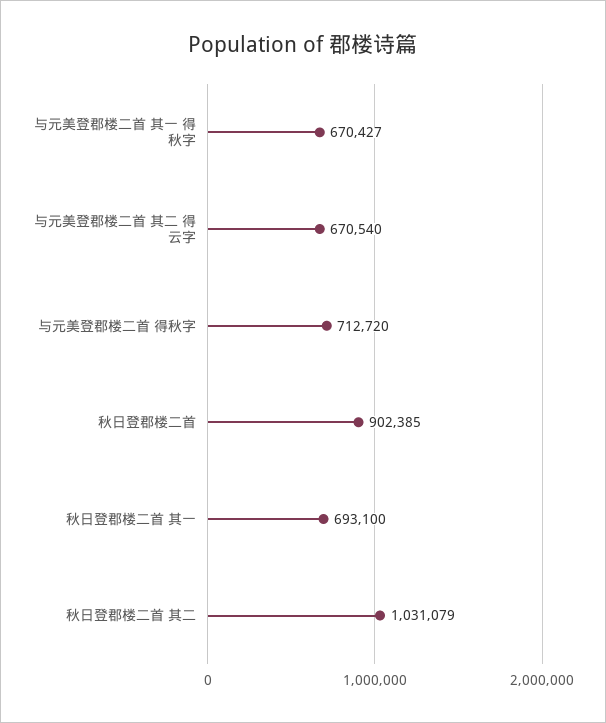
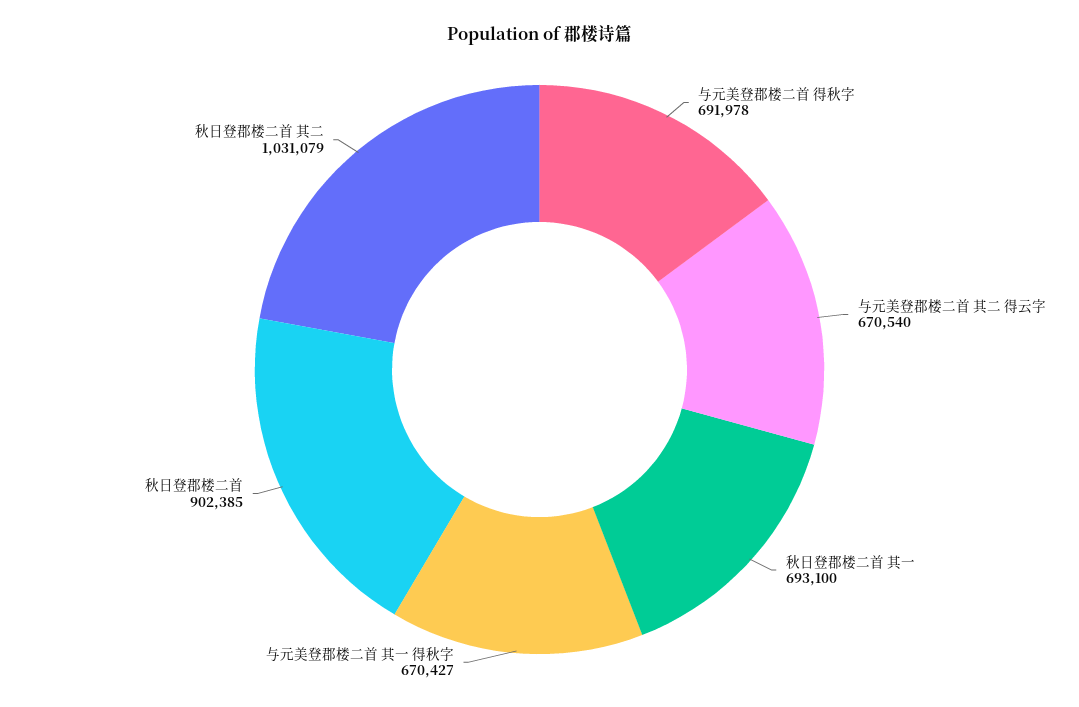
与元美登郡楼二首 得秋字: 712720 -> 691978

